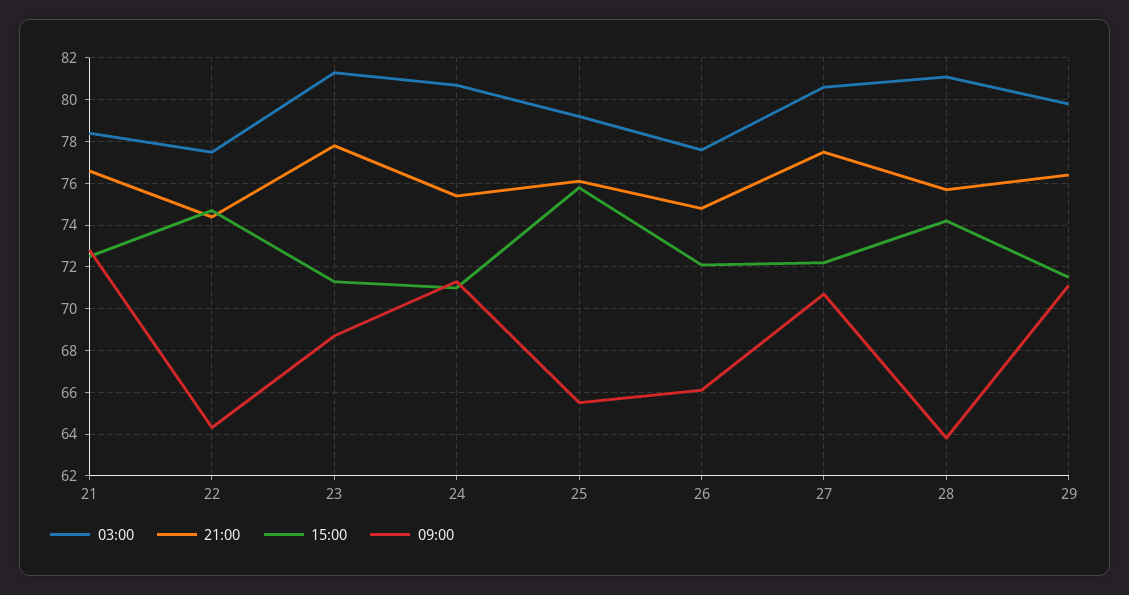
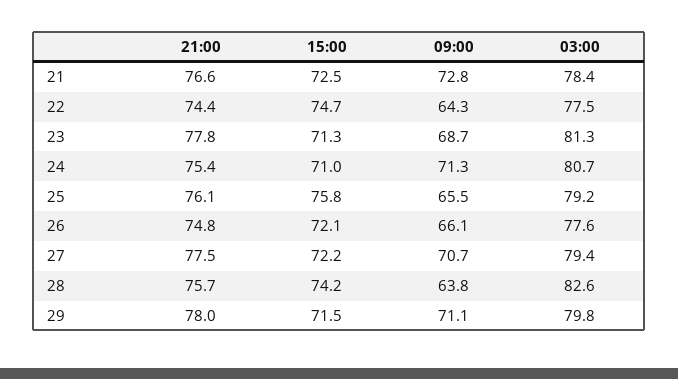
03:00, 27: 80.5 -> 79.4
03:00, 28: 81 -> 82.6
21:00, 29: 76.5 -> 78

